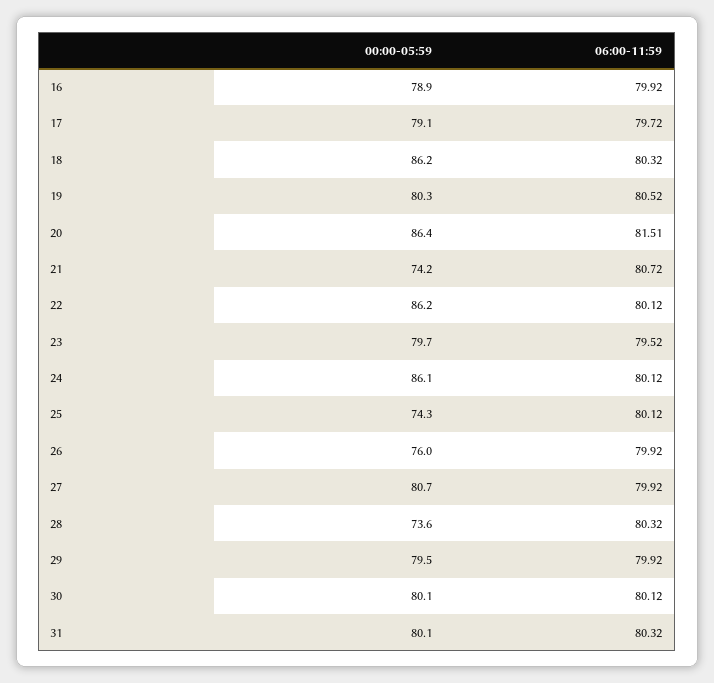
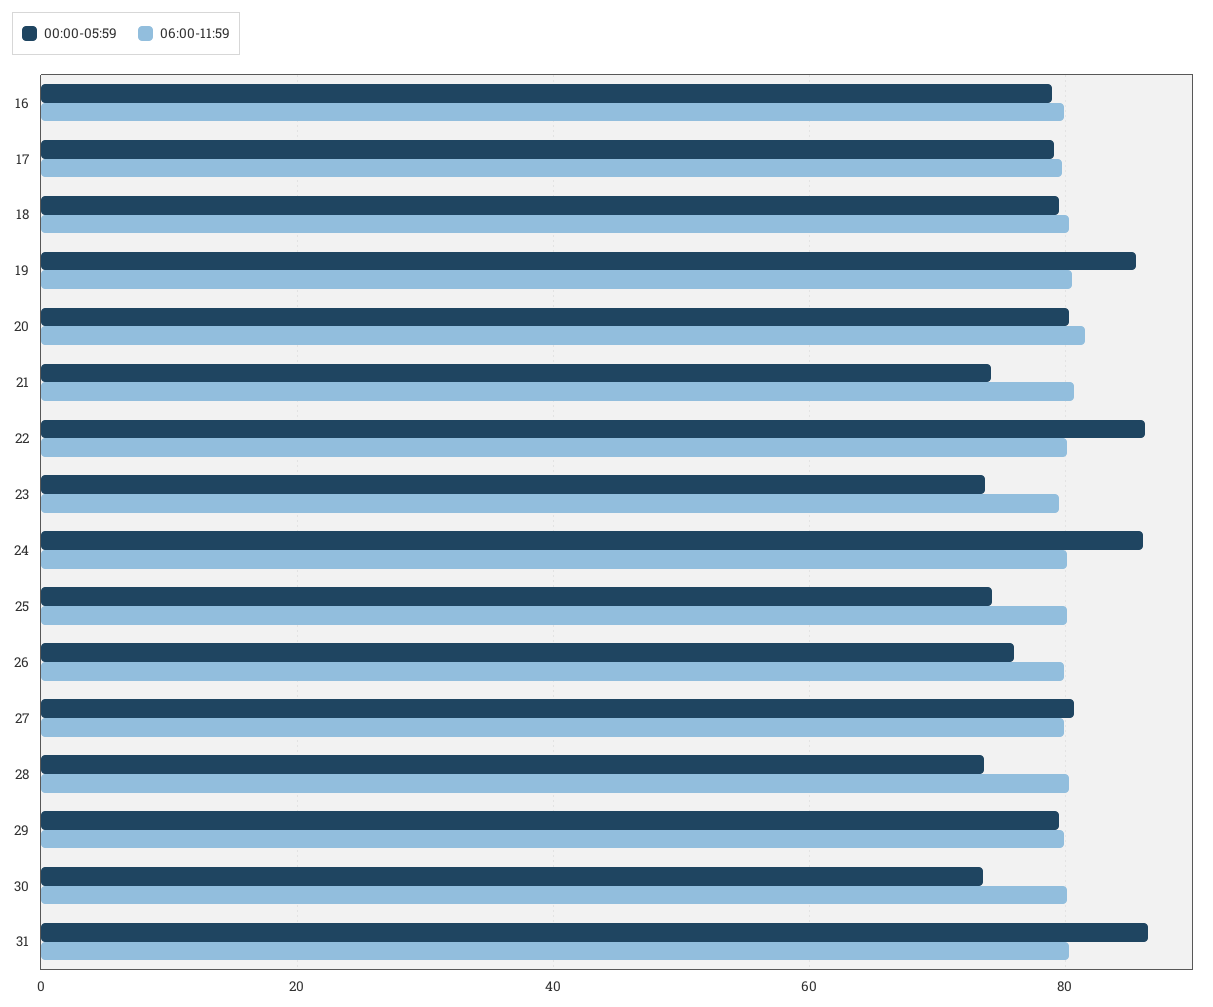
00:00-05:59, 18: 86.2 -> 80
00:00-05:59, 19: 80.3 -> 86
00:00-05:59, 20: 86.4 -> 80
00:00-05:59, 23: 79.7 -> 74
00:00-05:59, 30: 80.1 -> 74
00:00-05:59, 31: 80.1 -> 86

